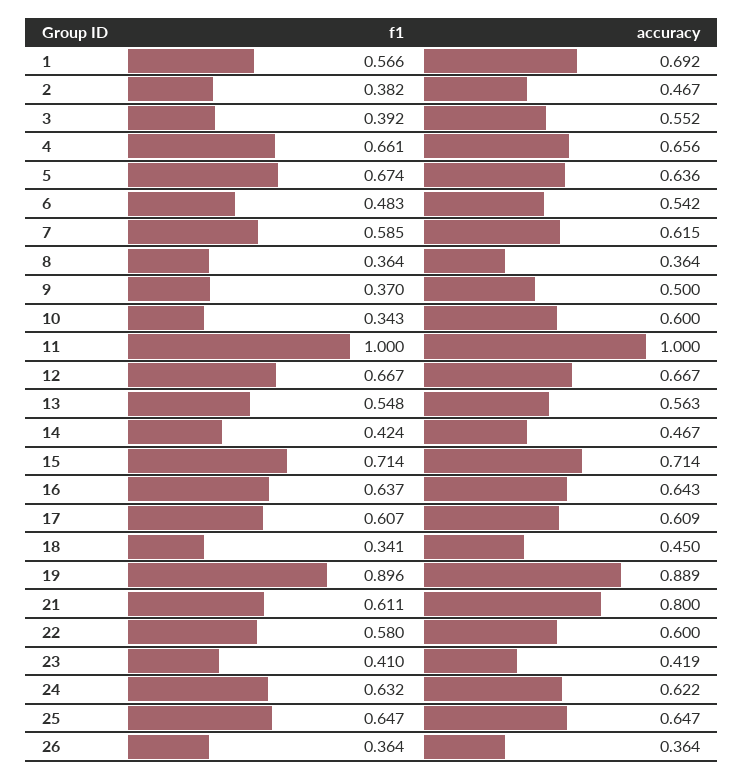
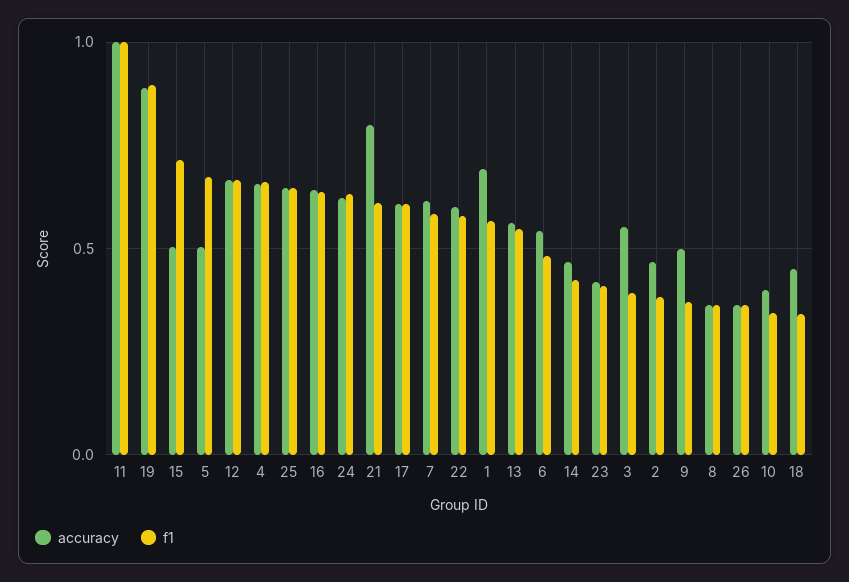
accuracy, 5: 0.636 -> 0.5
accuracy, 10: 0.6 -> 0.4
accuracy, 15: 0.714 -> 0.5

